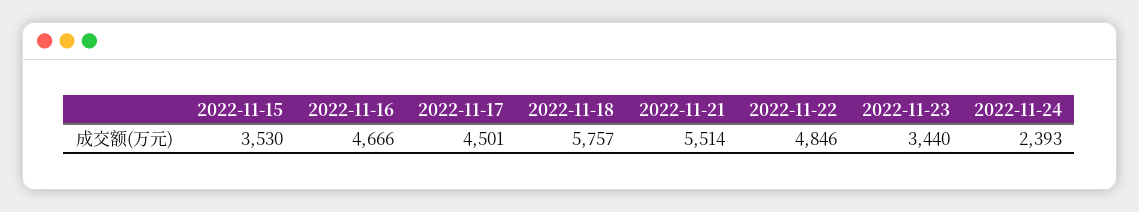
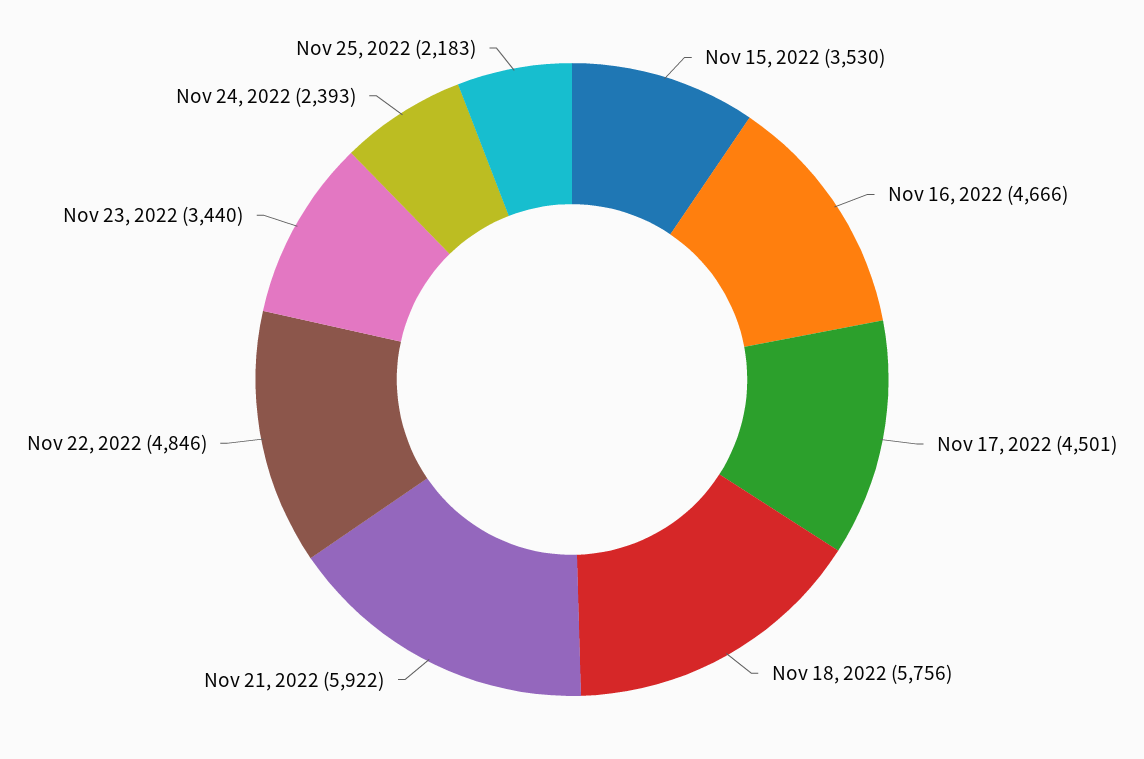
2022-11-18: 5757 -> 5756
2022-11-21: 5514 -> 5922
Nov 25, 2022: none -> 2183

